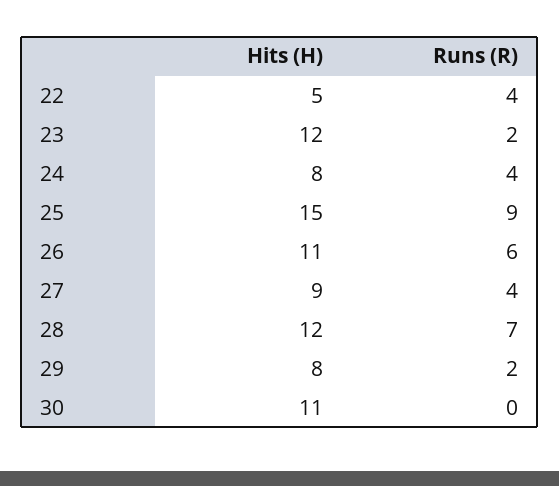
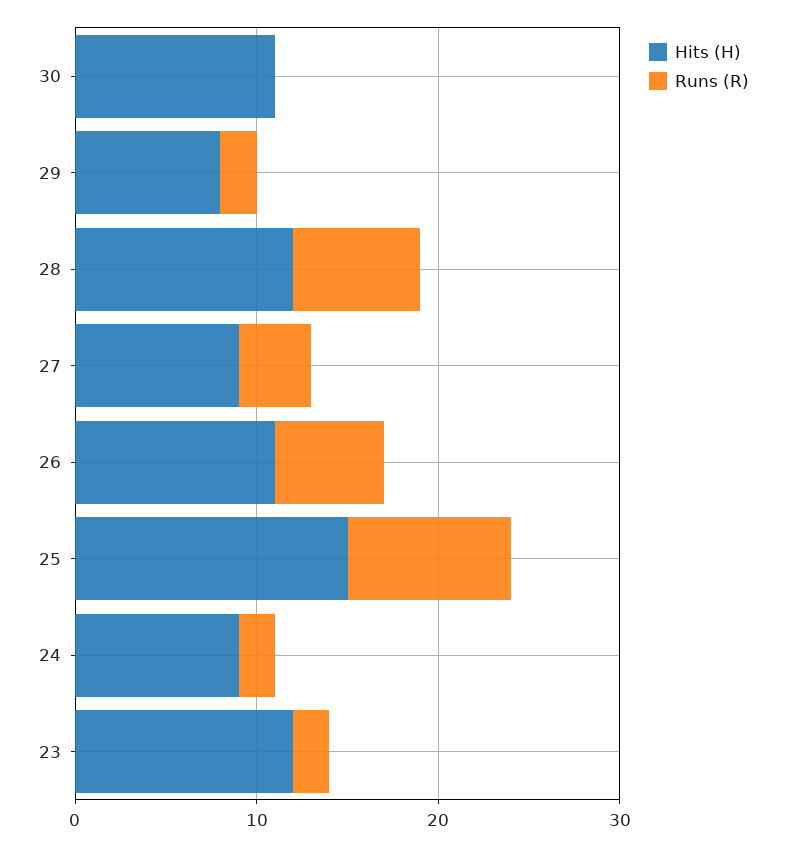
Hits (H), 22: 5 -> none
Runs (R), 22: 4 -> none
Hits (H), 24: 8 -> 9
Runs (R), 24: 4 -> 2

